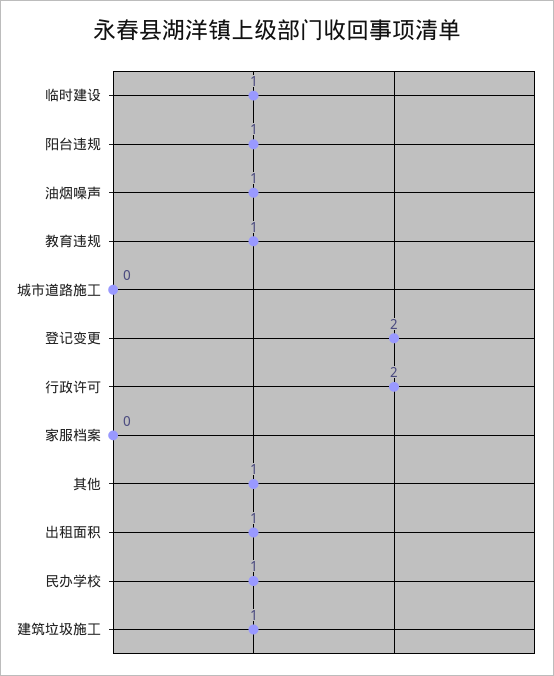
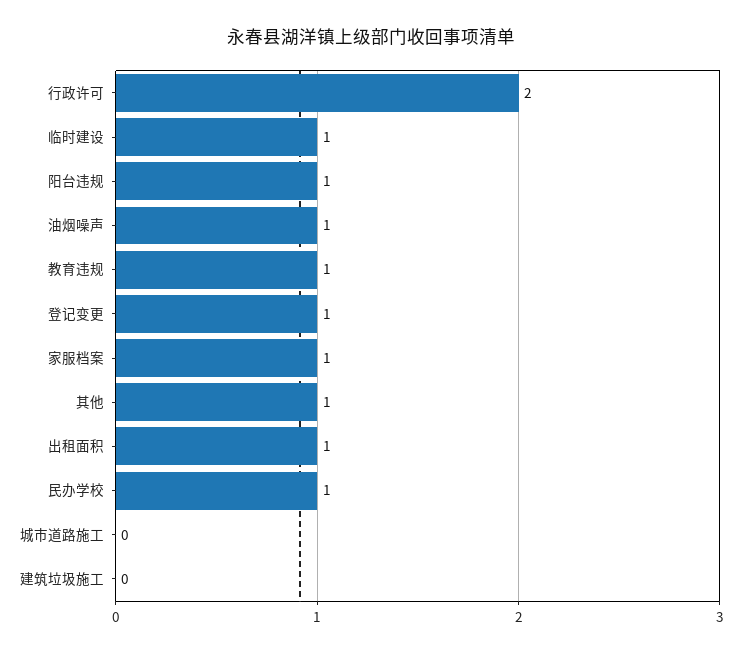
登记变更: 2 -> 1
家服档案: 0 -> 1
建筑垃圾施工: 1 -> 0

